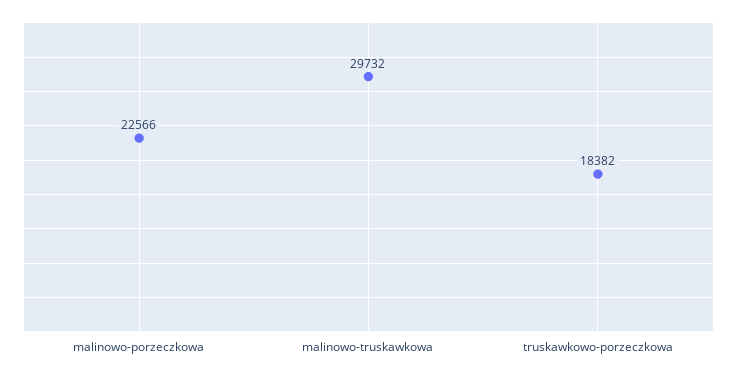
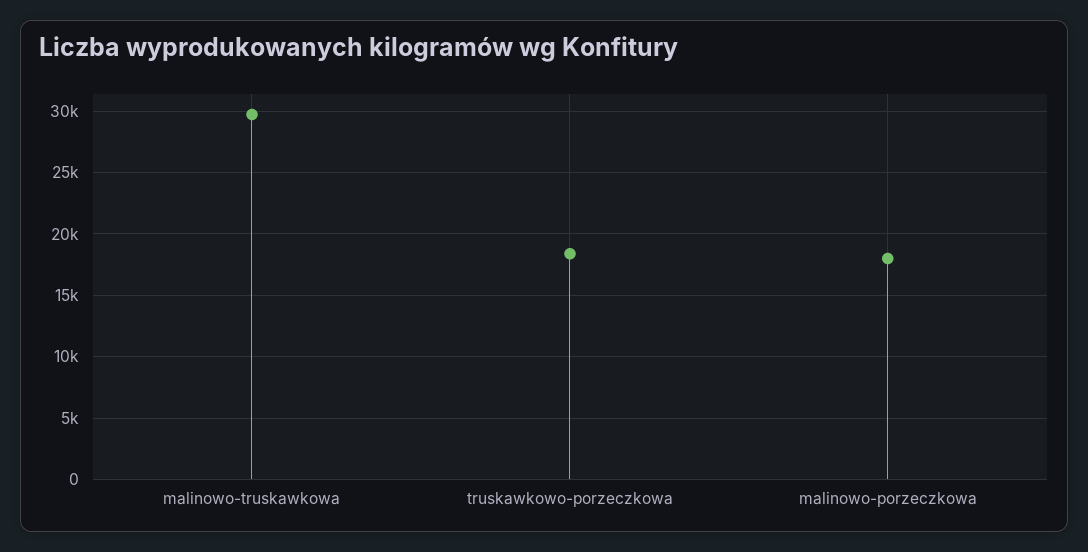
malinowo-porzeczkowa: 22566 -> 18000

